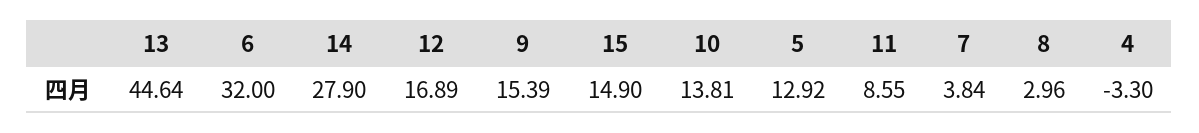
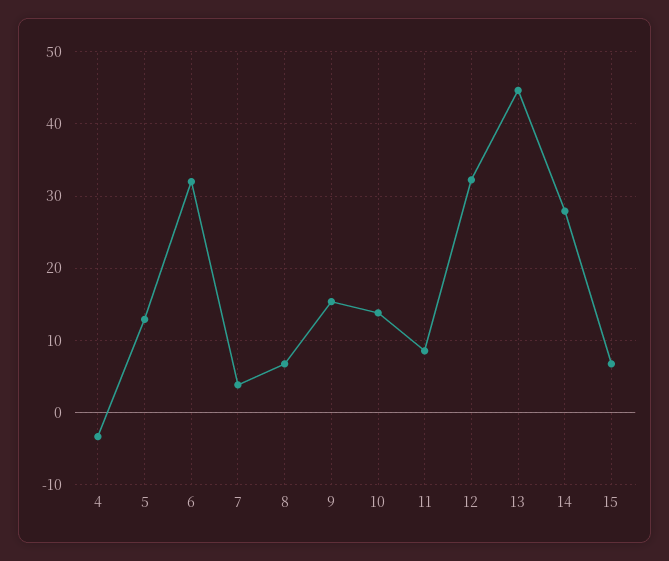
12: 16.89 -> 32
15: 14.9 -> 7
8: 2.96 -> 7

